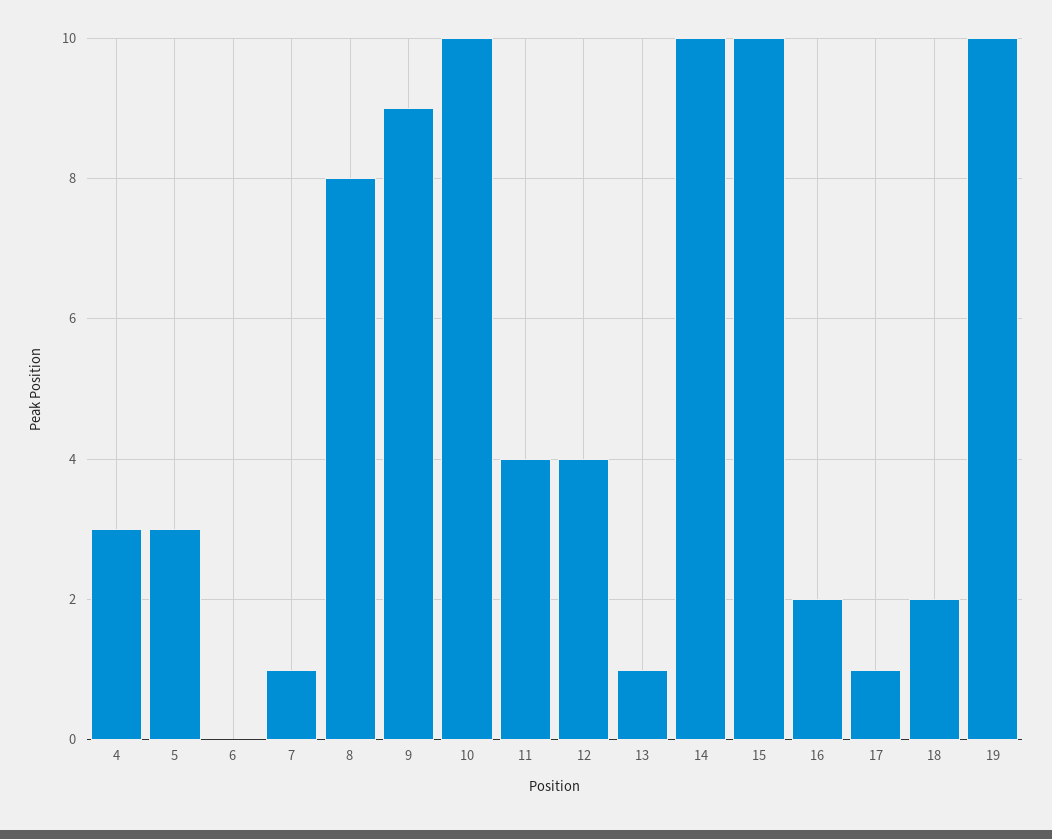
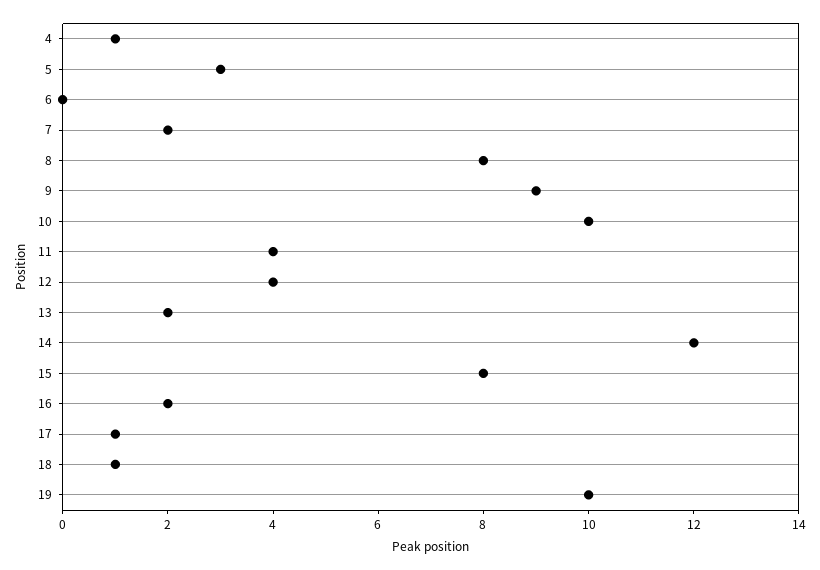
4: 3 -> 1
7: 1 -> 2
13: 1 -> 2
14: 10 -> 12
15: 10 -> 8
18: 2 -> 1

